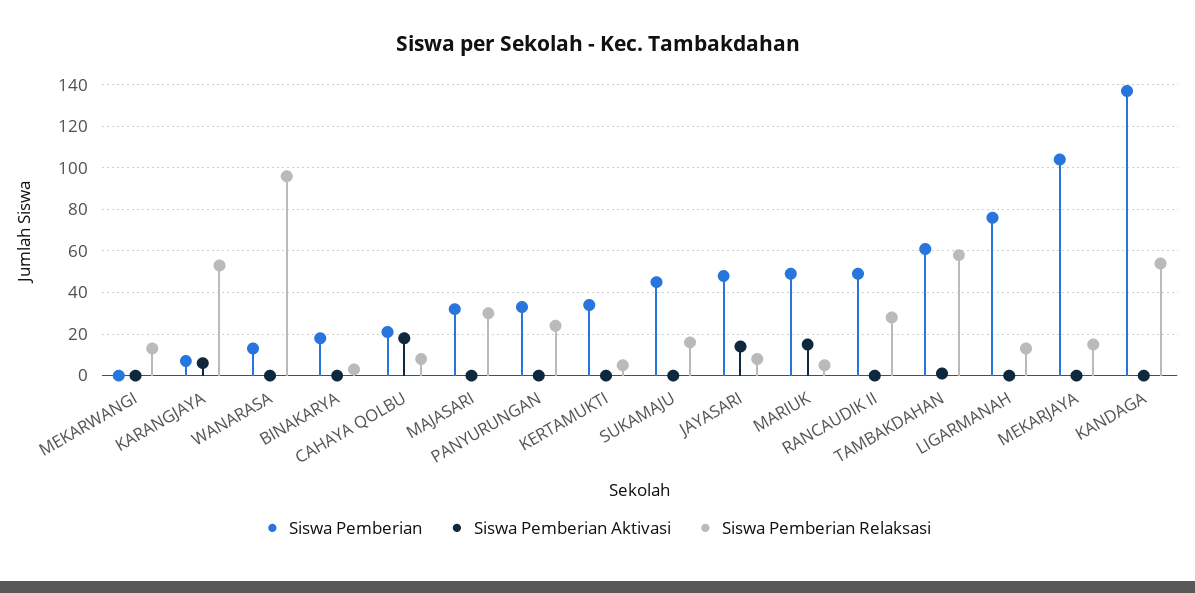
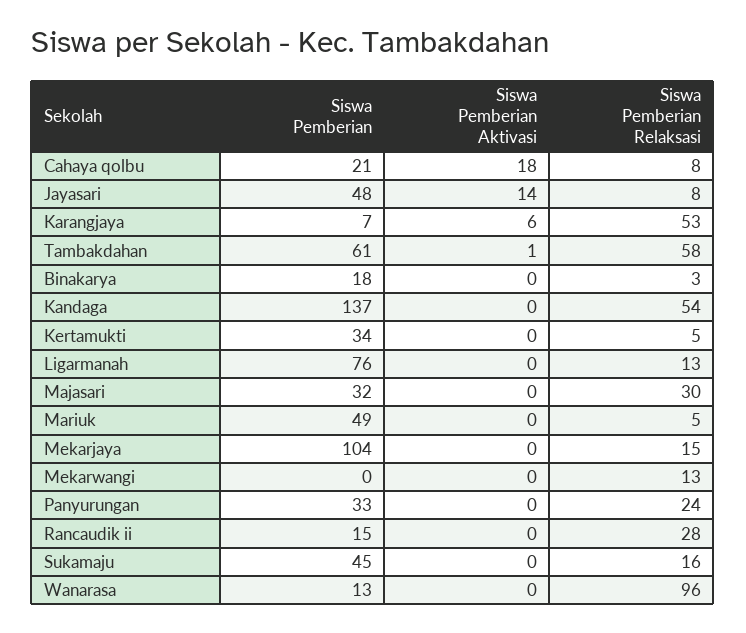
Siswa Pemberian Aktivasi, MARIUK: 15 -> 0
Siswa Pemberian, RANCAUDIK II: 50 -> 15

